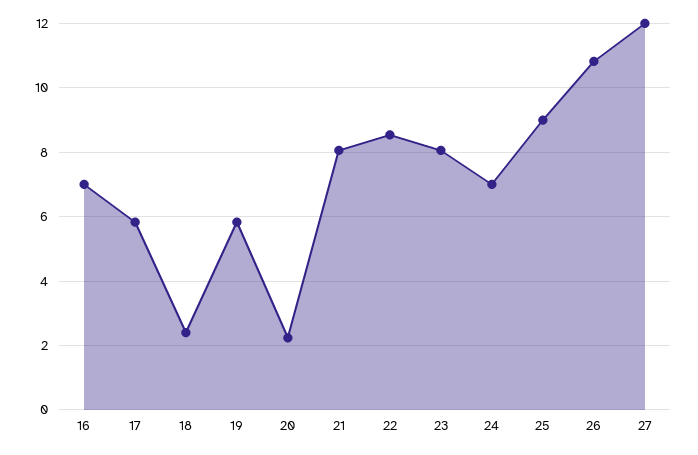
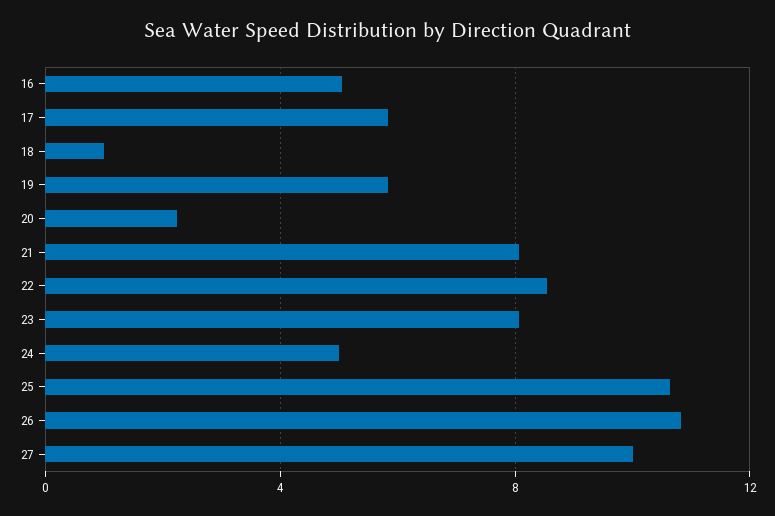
16: 7 -> 5
18: 2.4 -> 1
24: 7 -> 5
25: 9 -> 10.5
27: 12 -> 10

